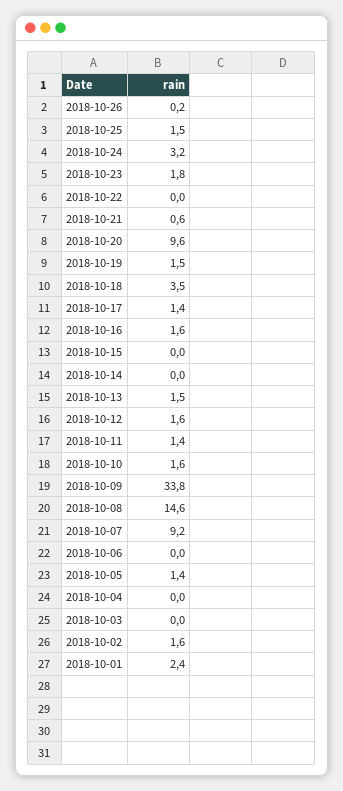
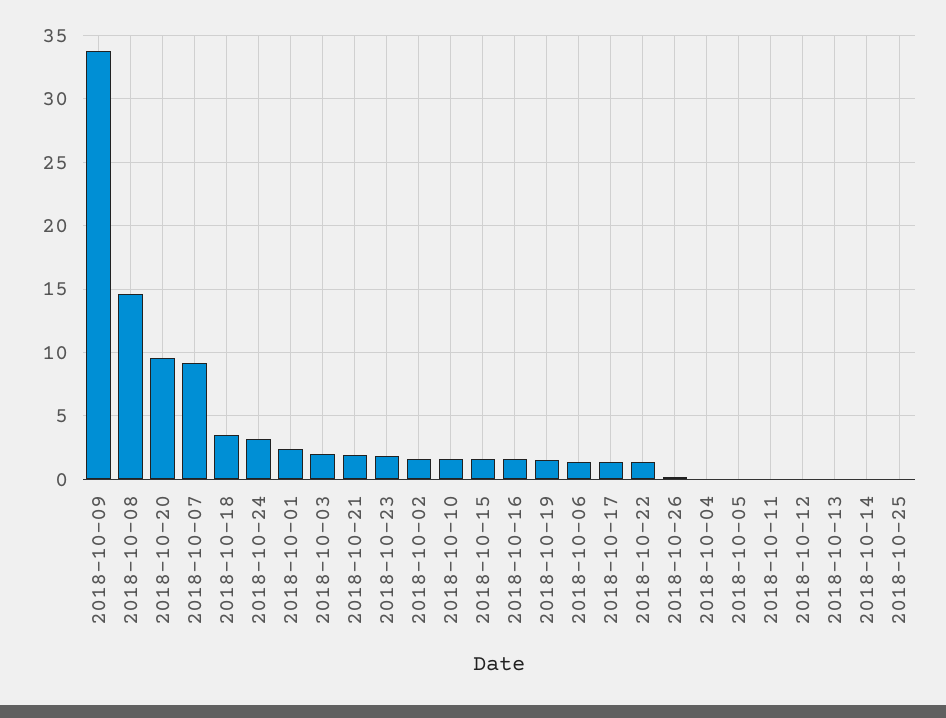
2018-10-25: 1.5 -> 0
2018-10-22: 0 -> 1.5
2018-10-21: 0.6 -> 2
2018-10-15: 0 -> 1.5
2018-10-13: 1.5 -> 0
2018-10-12: 1.6 -> 0
2018-10-11: 1.4 -> 0
2018-10-06: 0 -> 1.5
2018-10-05: 1.4 -> 0
2018-10-03: 0 -> 2

